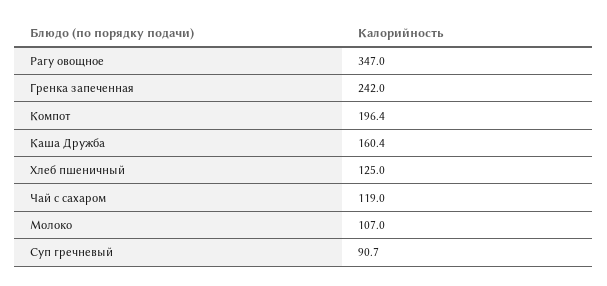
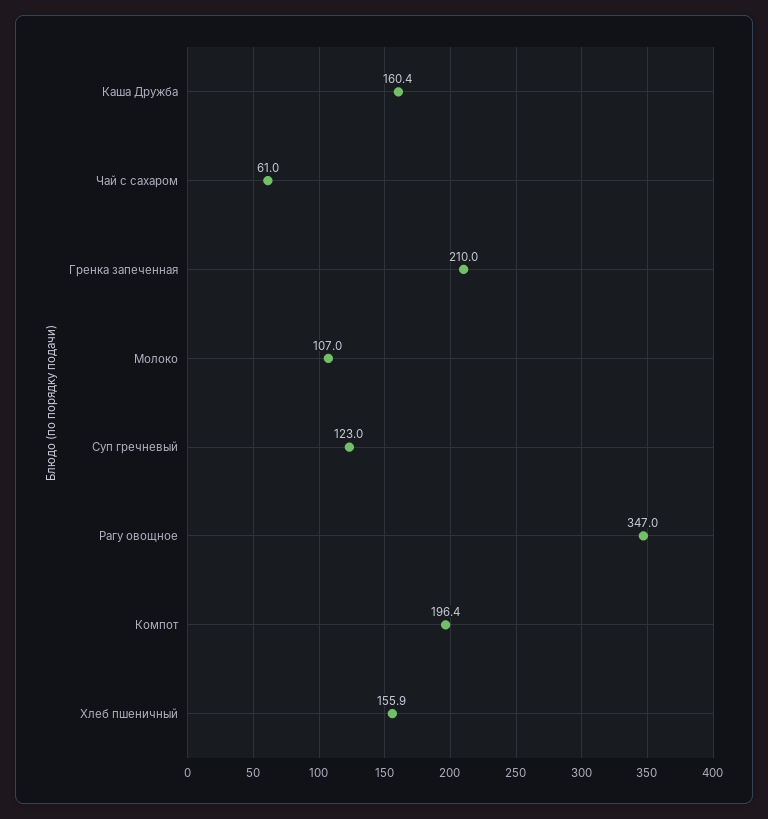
Гренка запеченная: 242 -> 210
Хлеб пшеничный: 125 -> 155.9
Чай с сахаром: 119 -> 61
Суп гречневый: 90.7 -> 123

